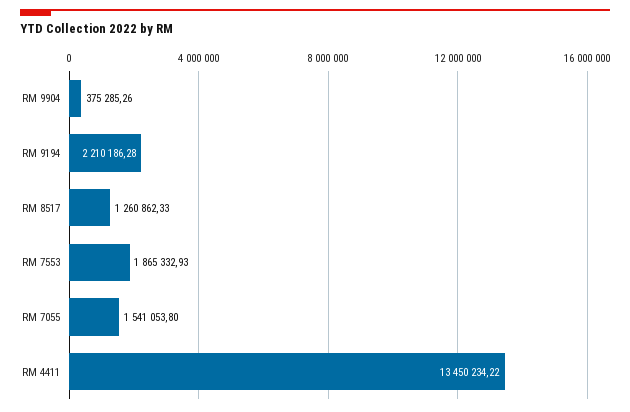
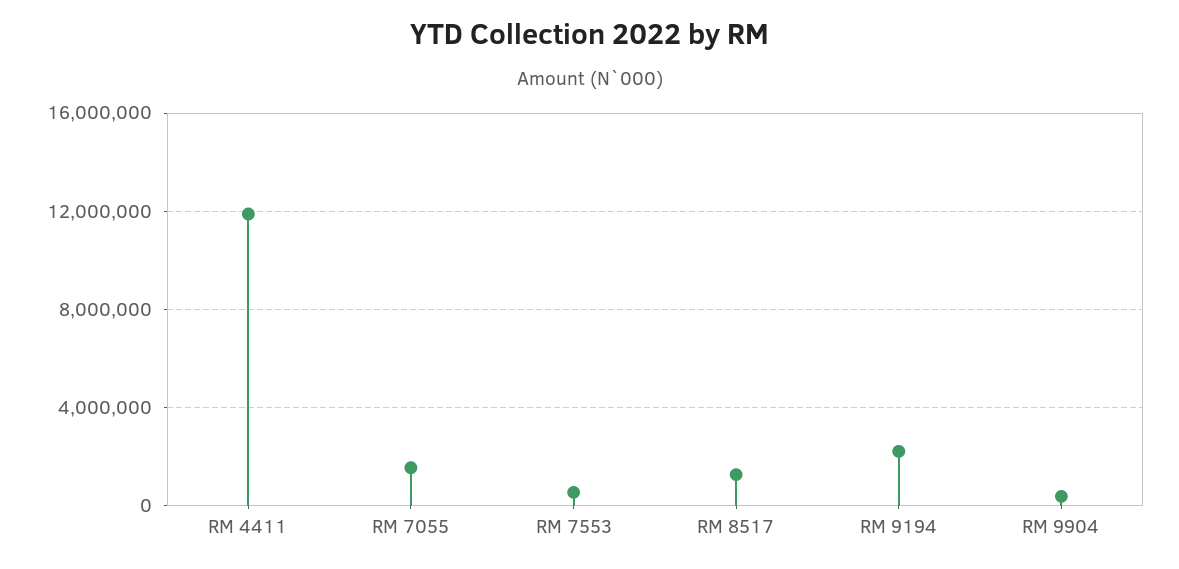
RM 7553: 1865332.93 -> 500000
RM 4411: 13450234.22 -> 12000000

